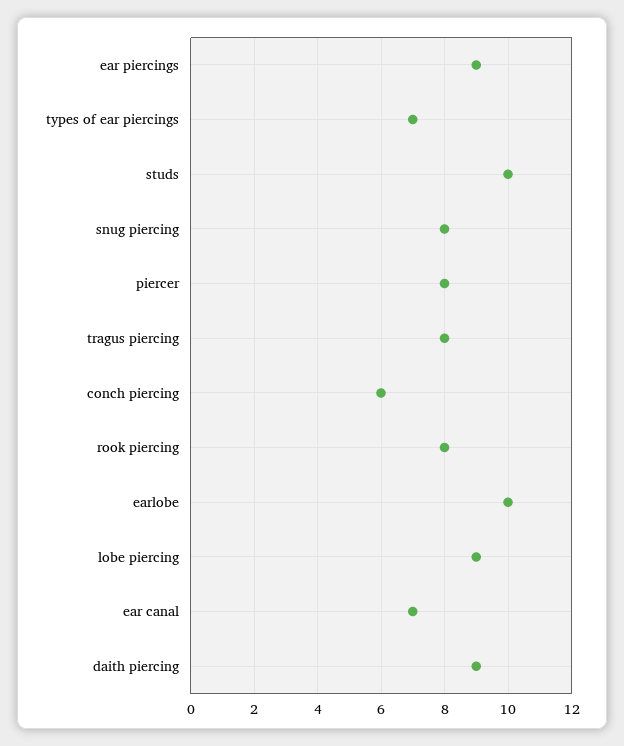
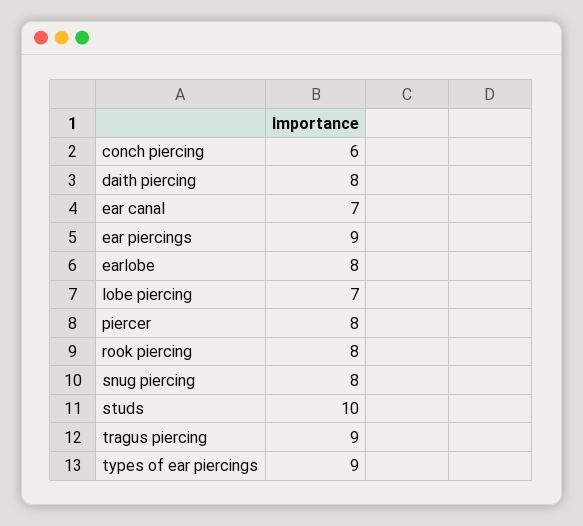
types of ear piercings: 7 -> 9
tragus piercing: 8 -> 9
earlobe: 10 -> 8
lobe piercing: 9 -> 7
daith piercing: 9 -> 8

